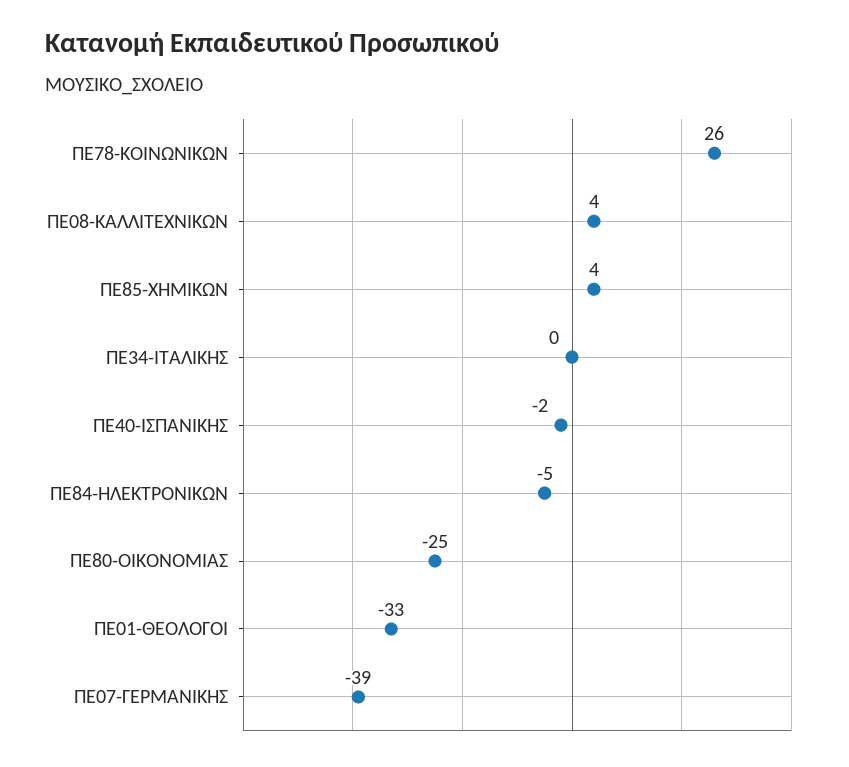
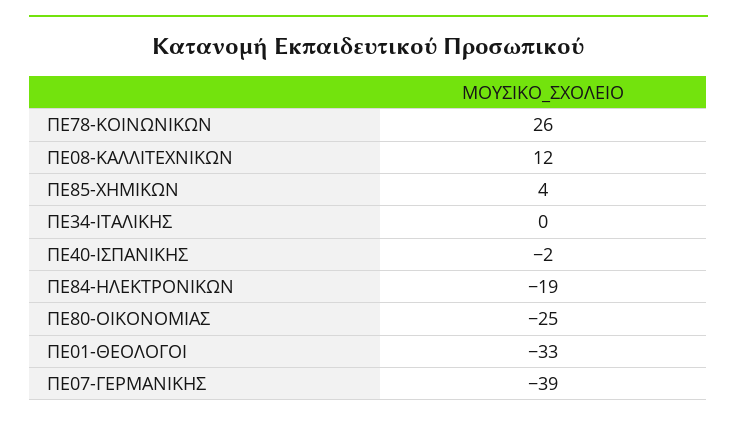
ΠΕ08-ΚΑΛΛΙΤΕΧΝΙΚΩΝ: 4 -> 12
ΠΕ84-ΗΛΕΚΤΡΟΝΙΚΩΝ: -5 -> -19

